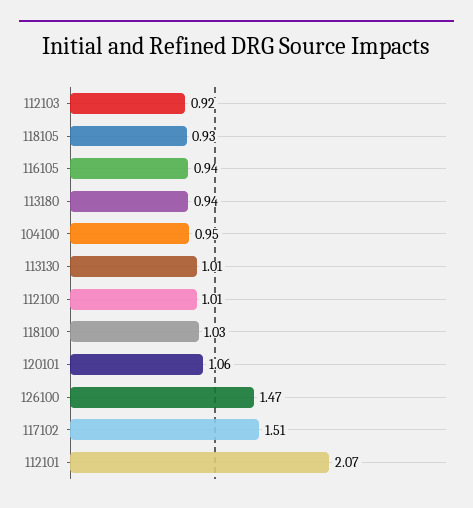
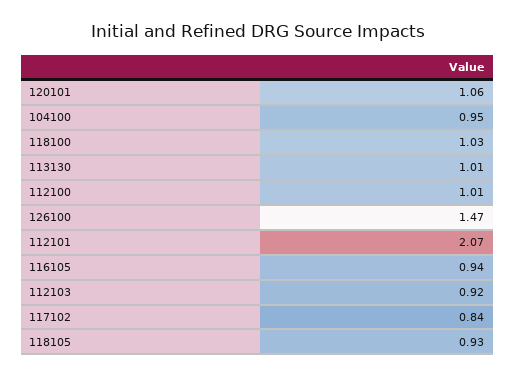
113180: 0.94 -> none
117102: 1.51 -> 0.84

